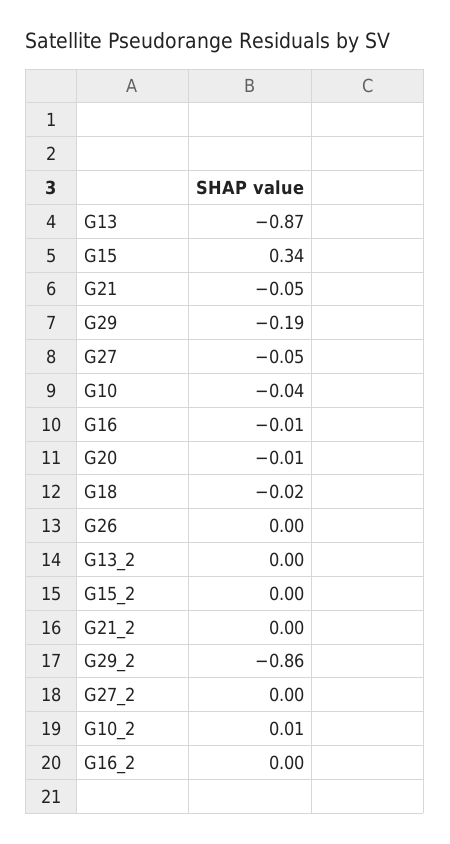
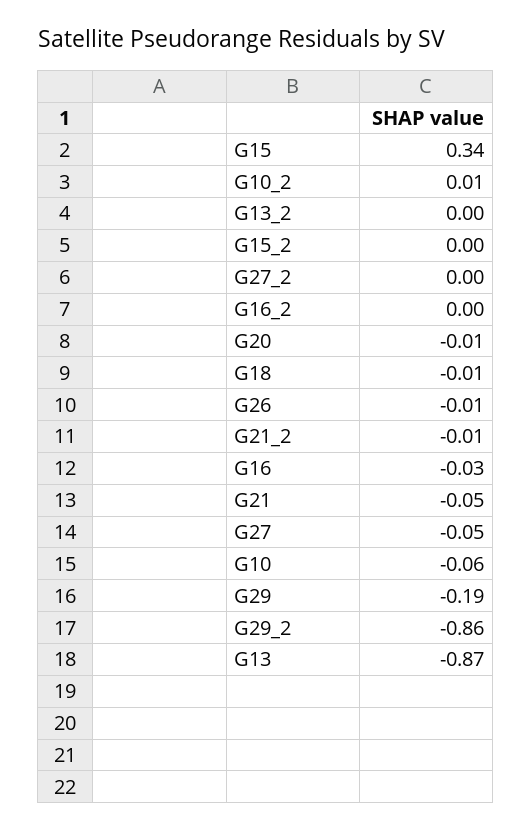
G10: -0.04 -> -0.06
G16: -0.01 -> -0.03
G18: -0.02 -> -0.01
G26: 0 -> -0.01
G21_2: 0 -> -0.01

